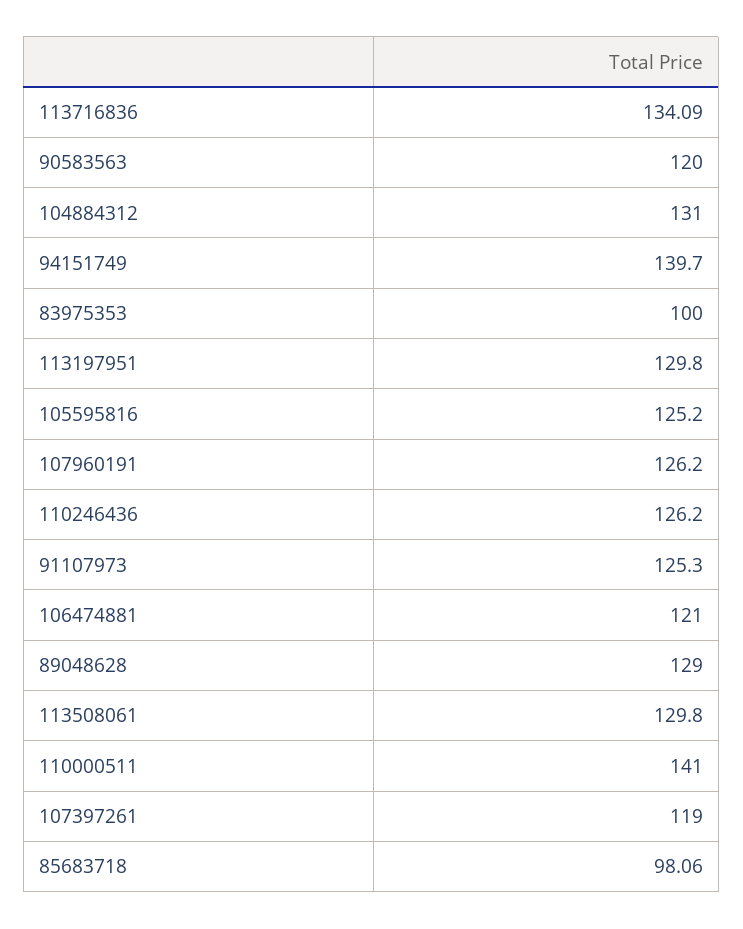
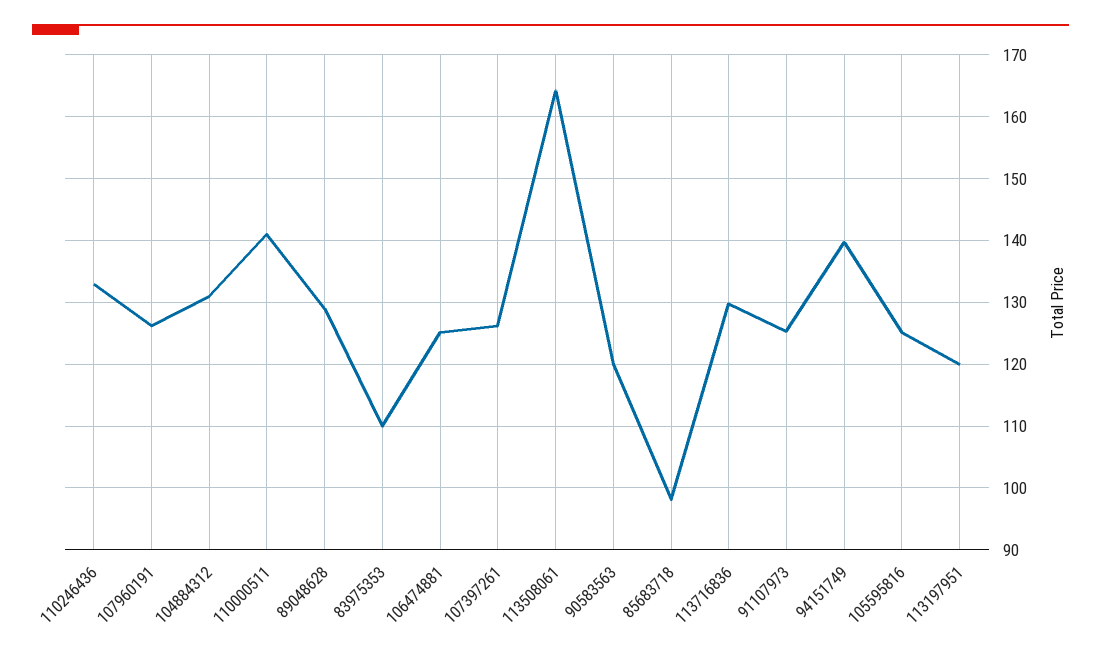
113716836: 134.09 -> 130
83975353: 100 -> 110
113197951: 129.8 -> 120
110246436: 126.2 -> 133
106474881: 121 -> 125
113508061: 129.8 -> 164
107397261: 119 -> 126

